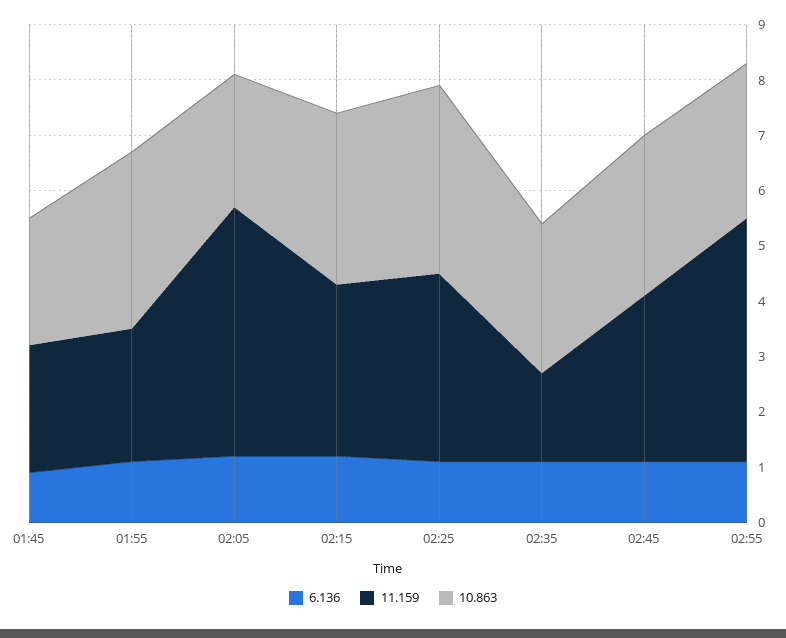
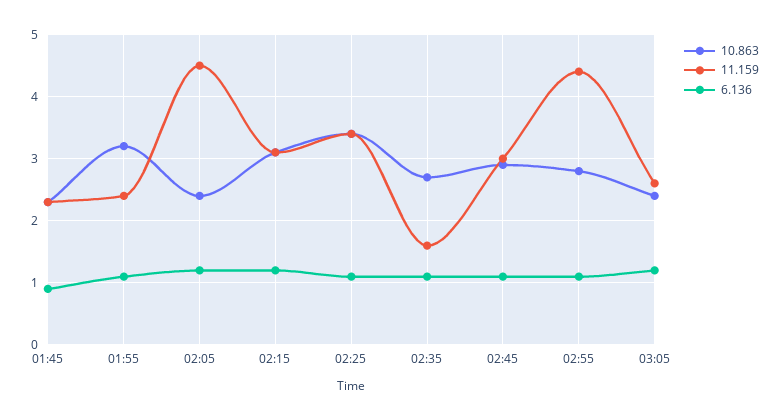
10.863, 03:05: none -> 2.4
11.159, 03:05: none -> 2.6
6.136, 03:05: none -> 1.2

